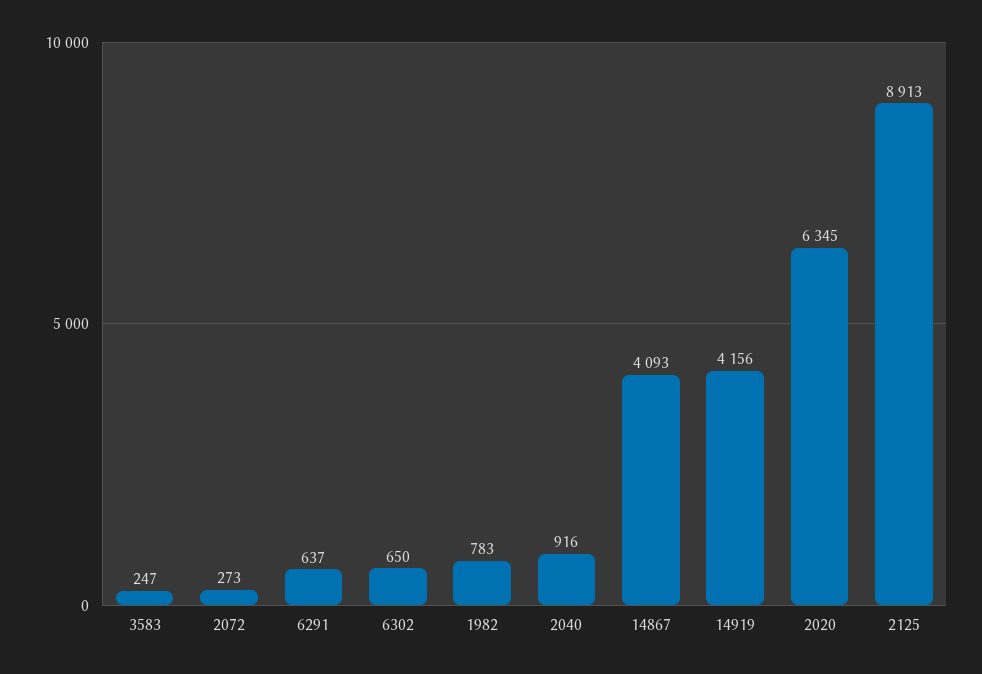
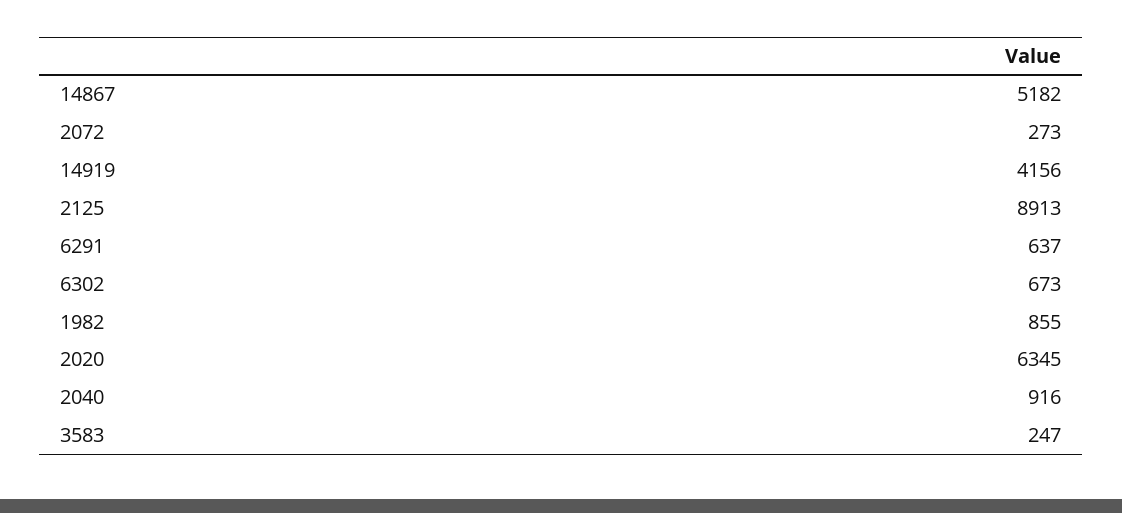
6302: 650 -> 673
1982: 783 -> 855
14867: 4093 -> 5182

